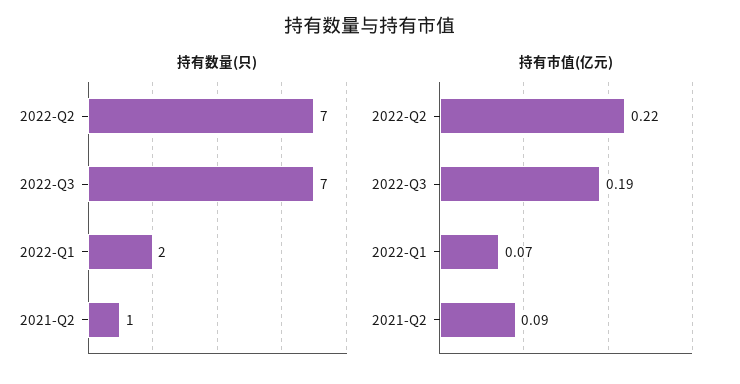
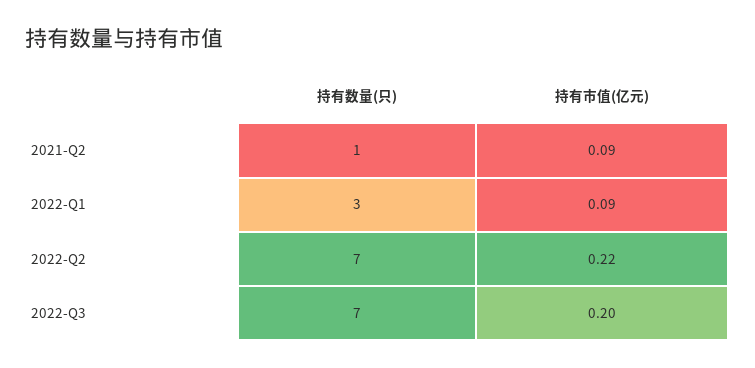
持有数量(只), 2022-Q1: 2 -> 3
持有市值(亿元), 2022-Q3: 0.19 -> 0.2
持有市值(亿元), 2022-Q1: 0.07 -> 0.09

